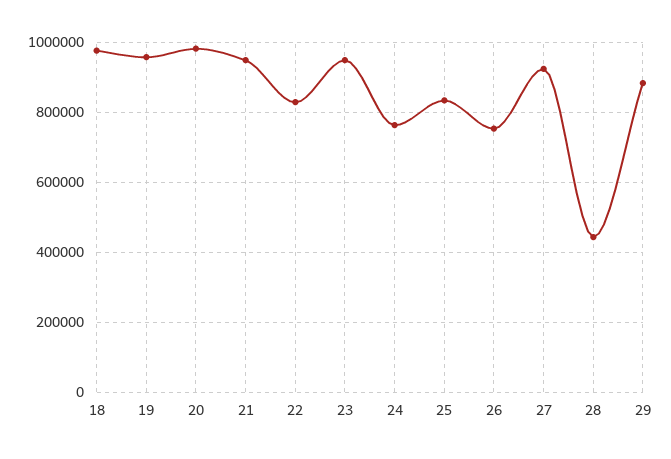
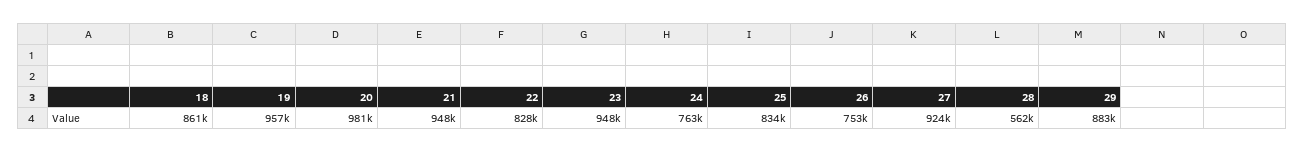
18: 980000 -> 861000
28: 440000 -> 562000

